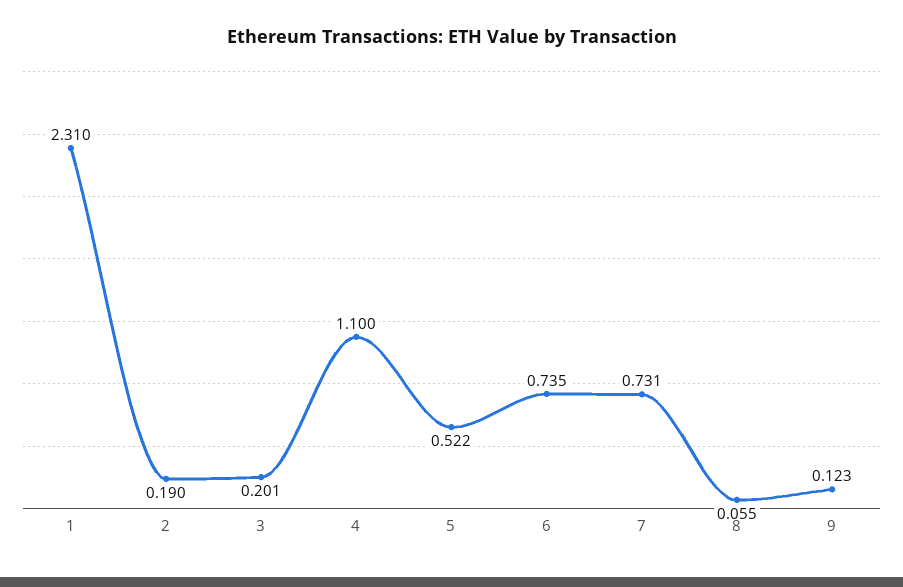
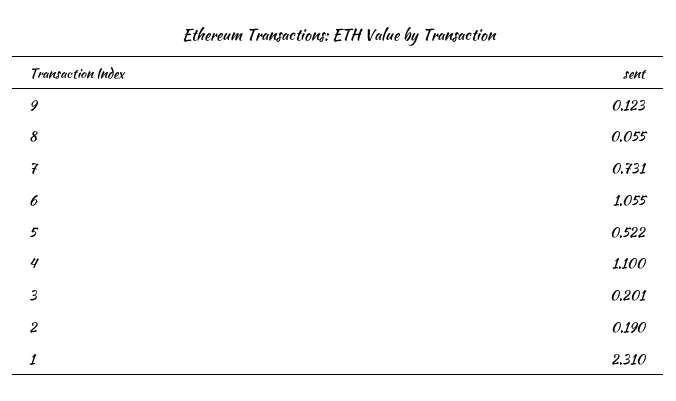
6: 0.735 -> 1.055

